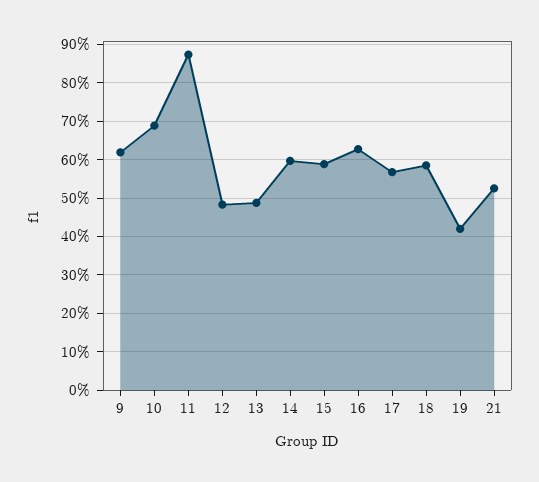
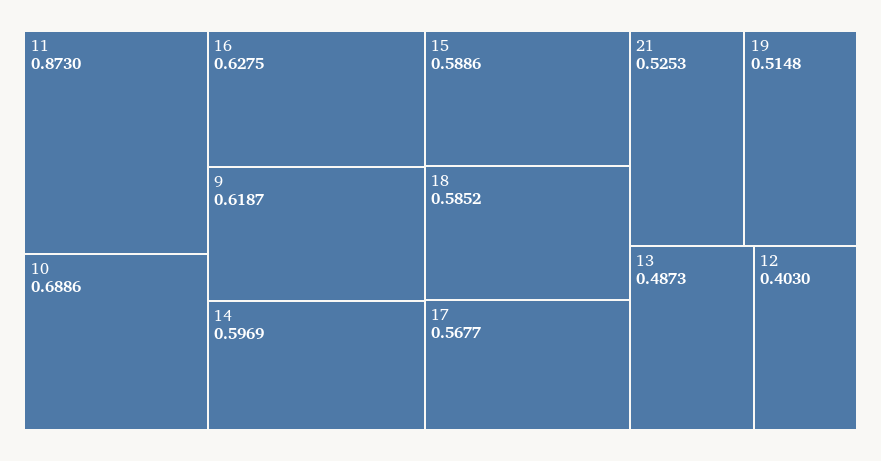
12: 0.48 -> 0.403
19: 0.42 -> 0.5148

